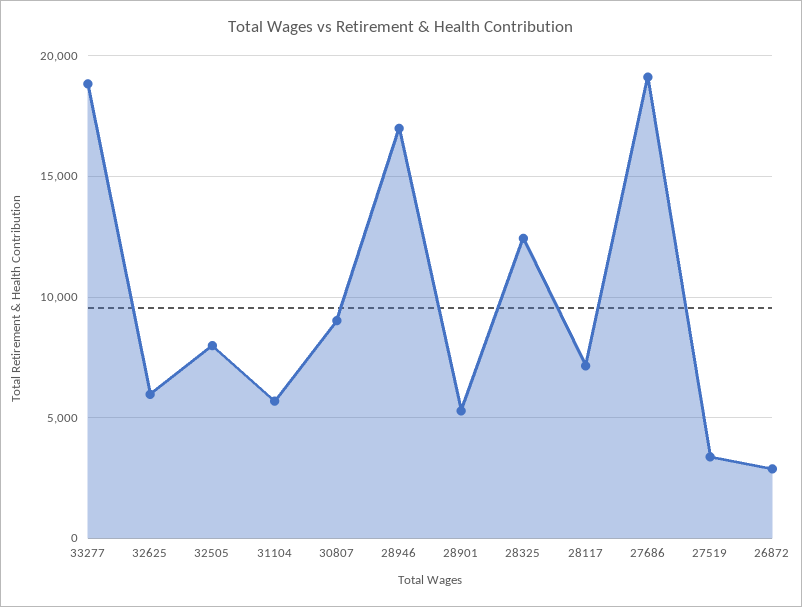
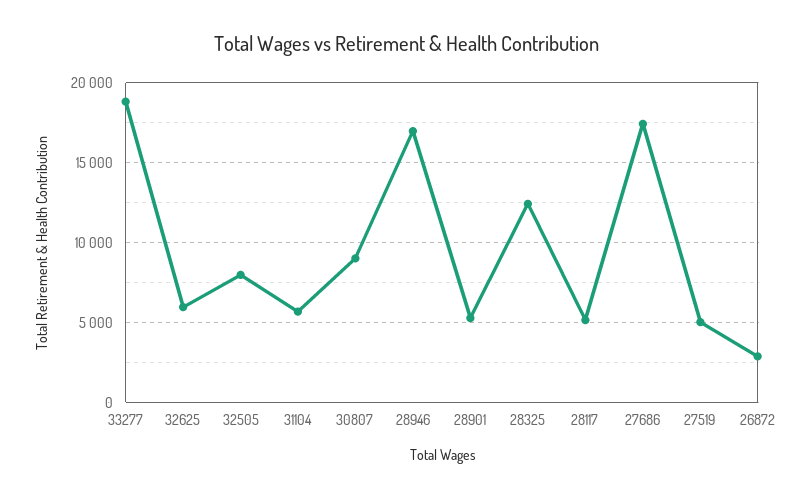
28117: 7000 -> 5000
27686: 19000 -> 17500
27519: 3500 -> 5000

